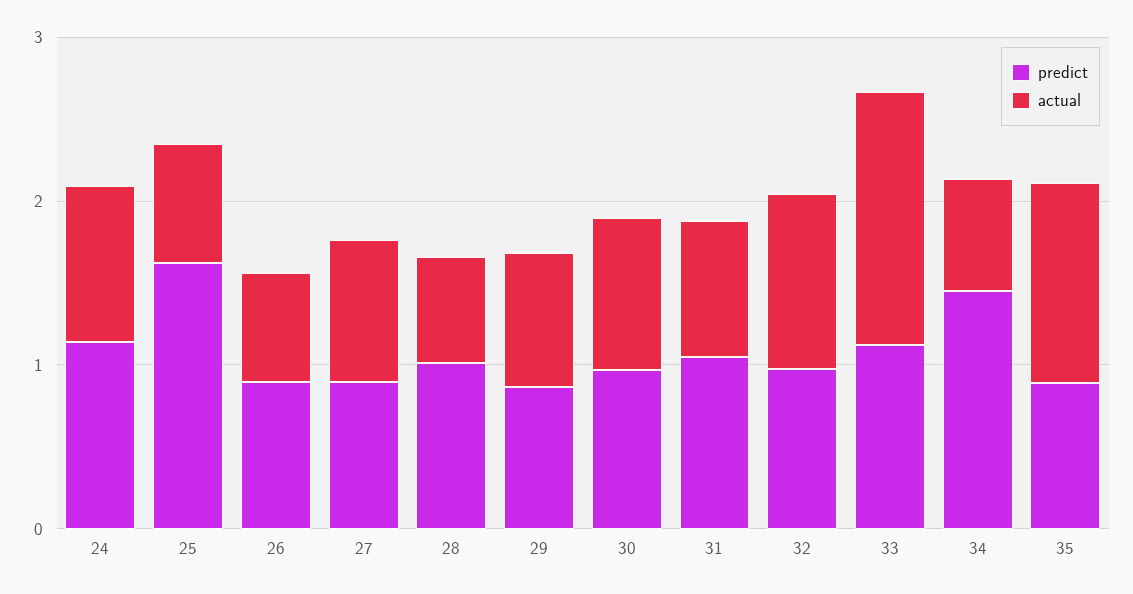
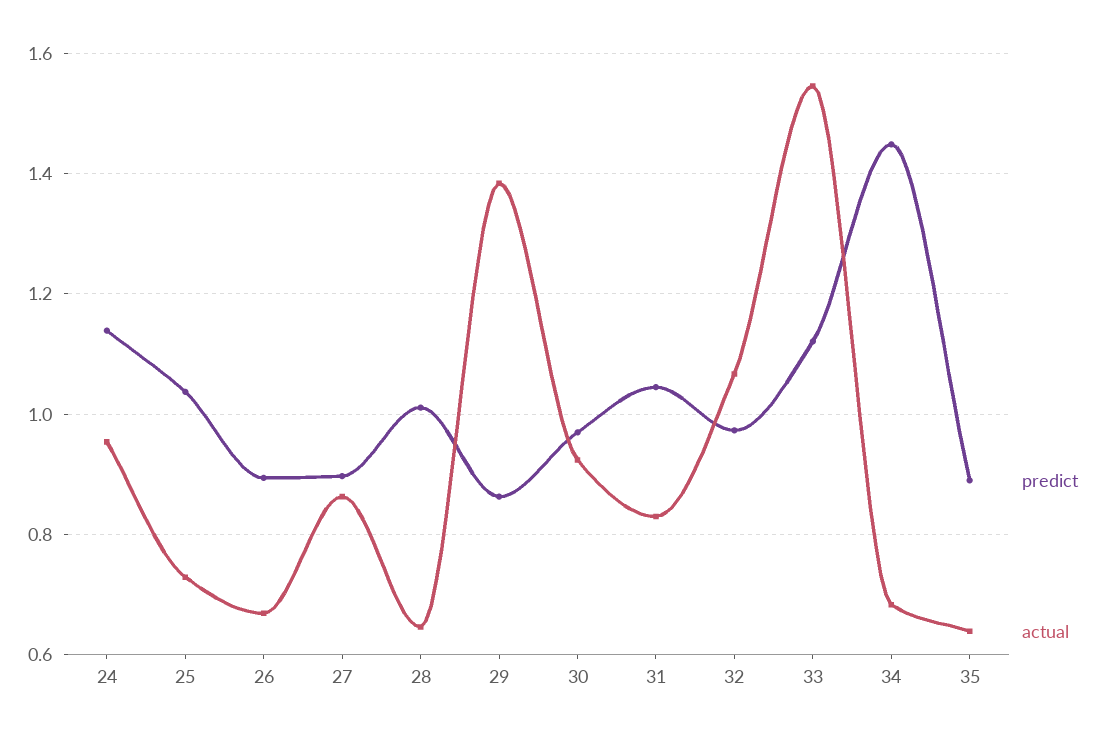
predict, 25: 1.6 -> 1.04
actual, 29: 0.8 -> 1.38
actual, 35: 1.2 -> 0.64

